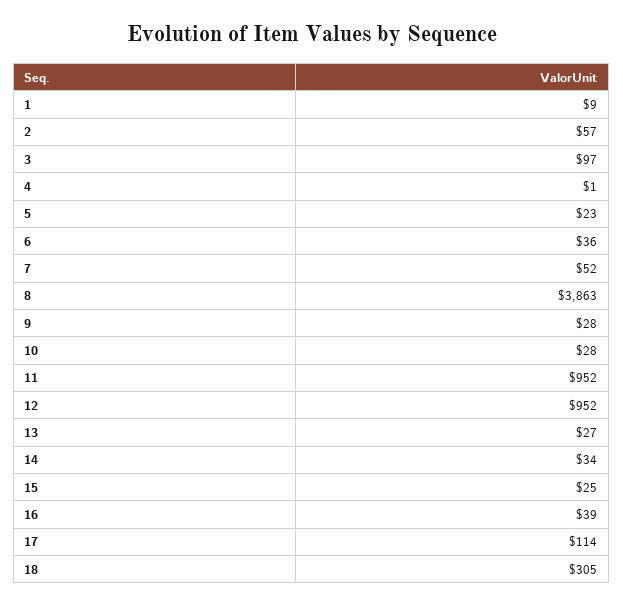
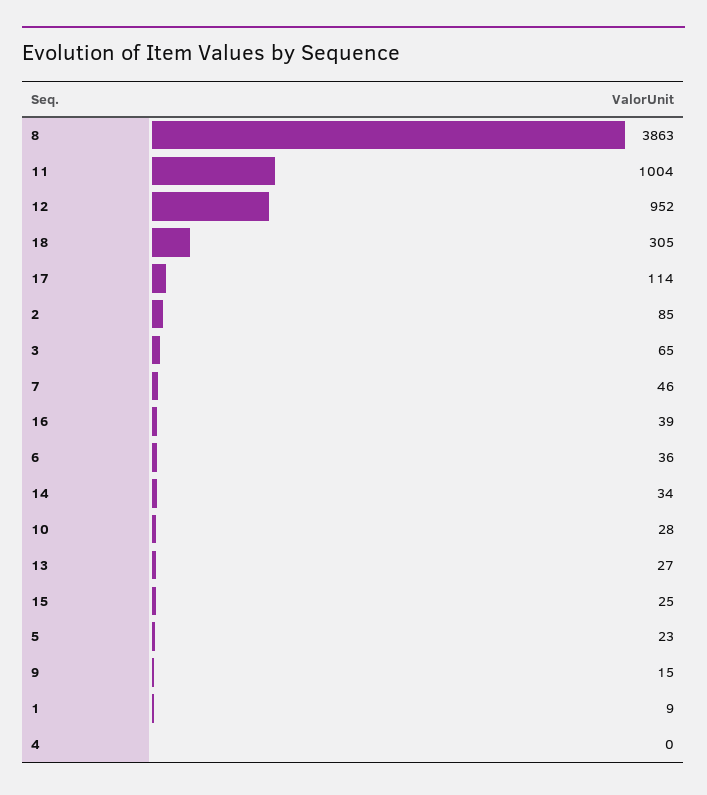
2: 57 -> 85
3: 97 -> 65
4: 1 -> 0
7: 52 -> 46
9: 28 -> 15
11: 952 -> 1004

